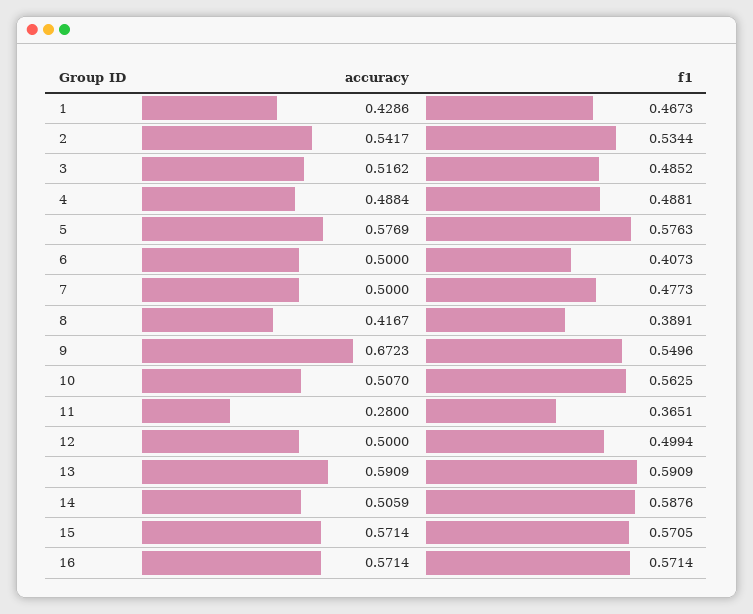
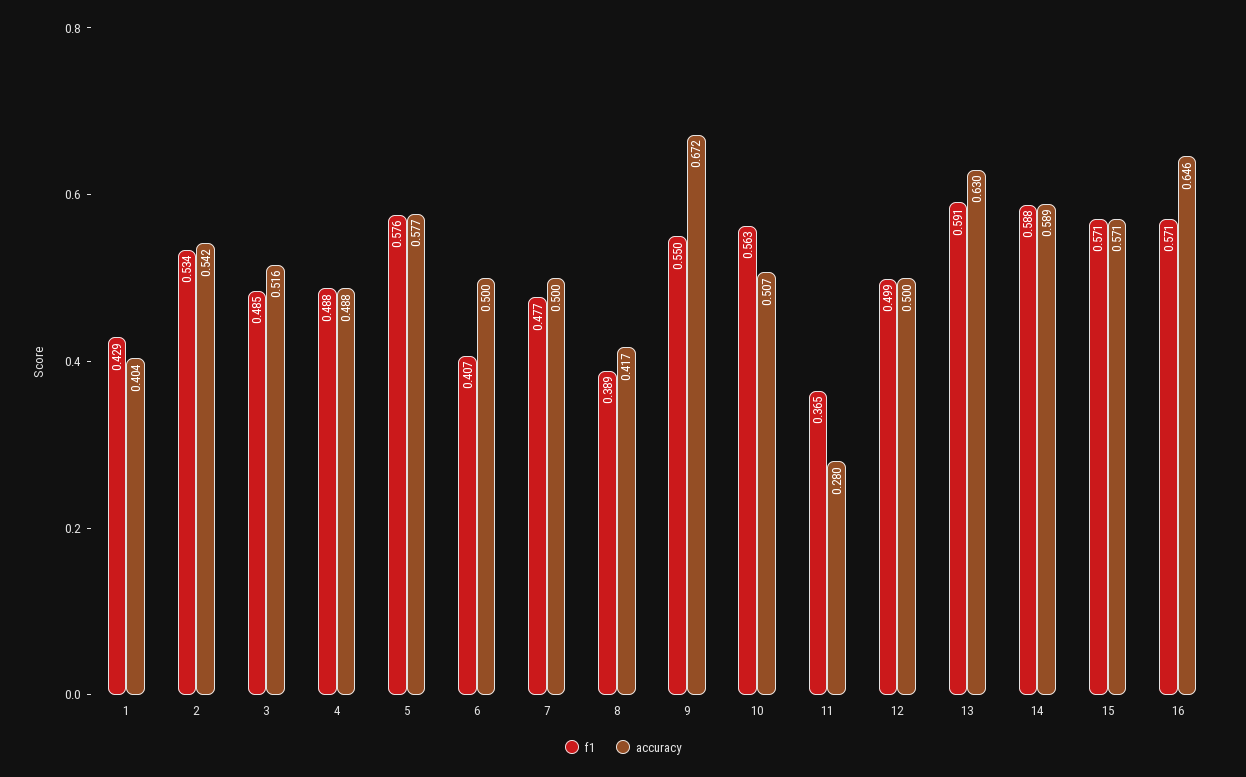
accuracy, 1: 0.4286 -> 0.404
f1, 1: 0.4673 -> 0.429
accuracy, 13: 0.5909 -> 0.63
accuracy, 14: 0.5059 -> 0.589
accuracy, 16: 0.5714 -> 0.646

